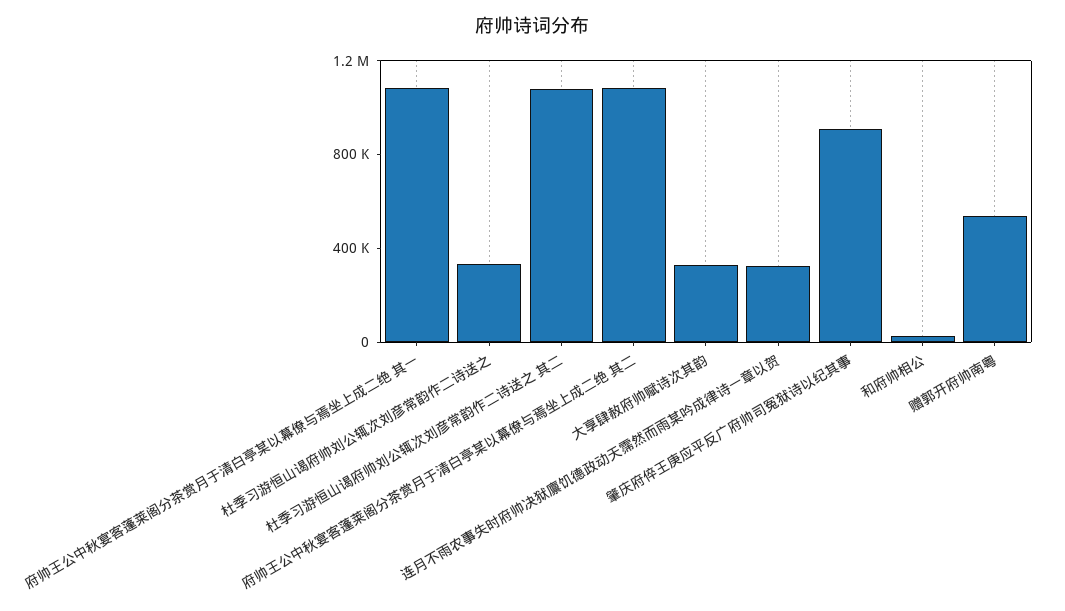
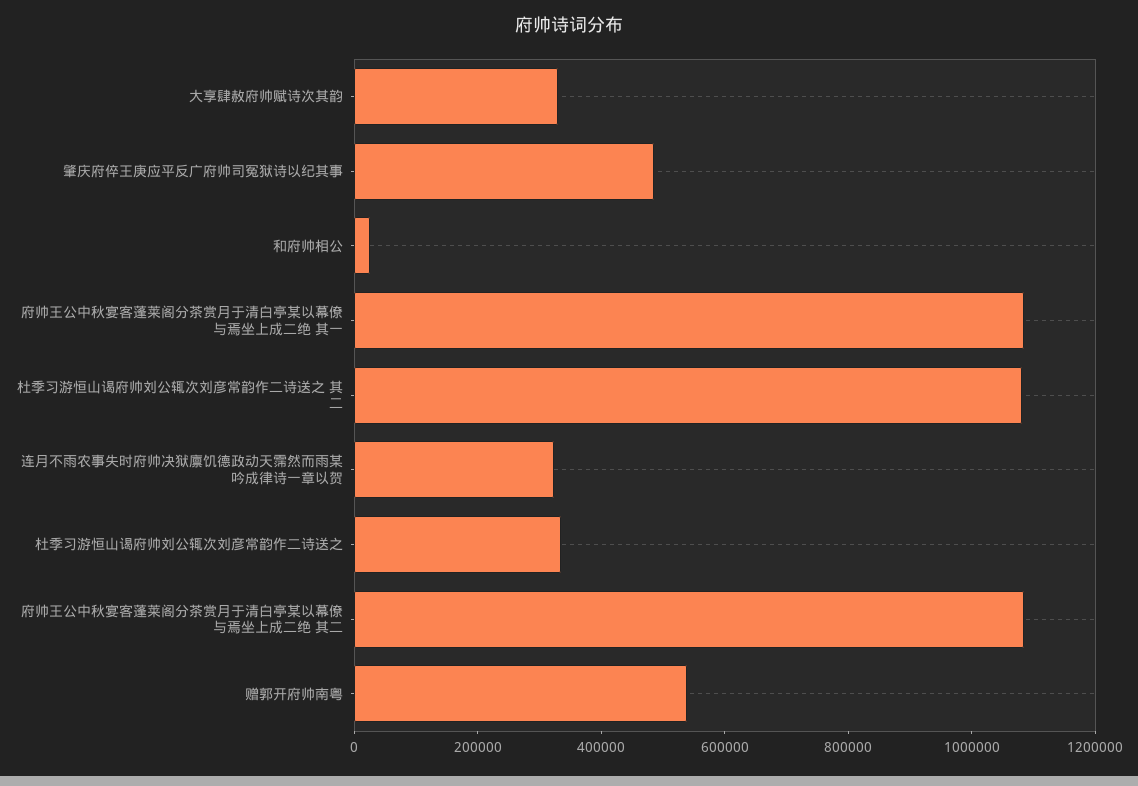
肇庆府倅王庚应平反广府帅司冤狱诗以纪其事: 900000 -> 500000

